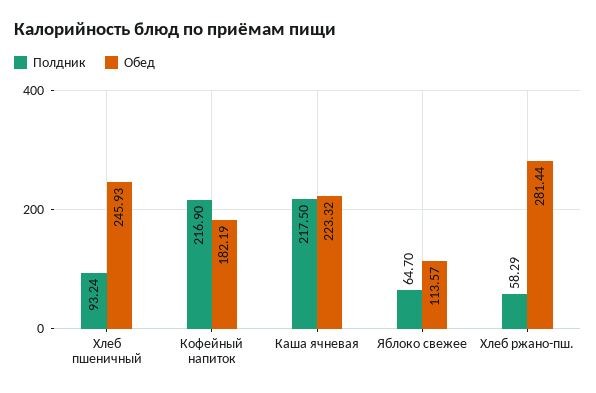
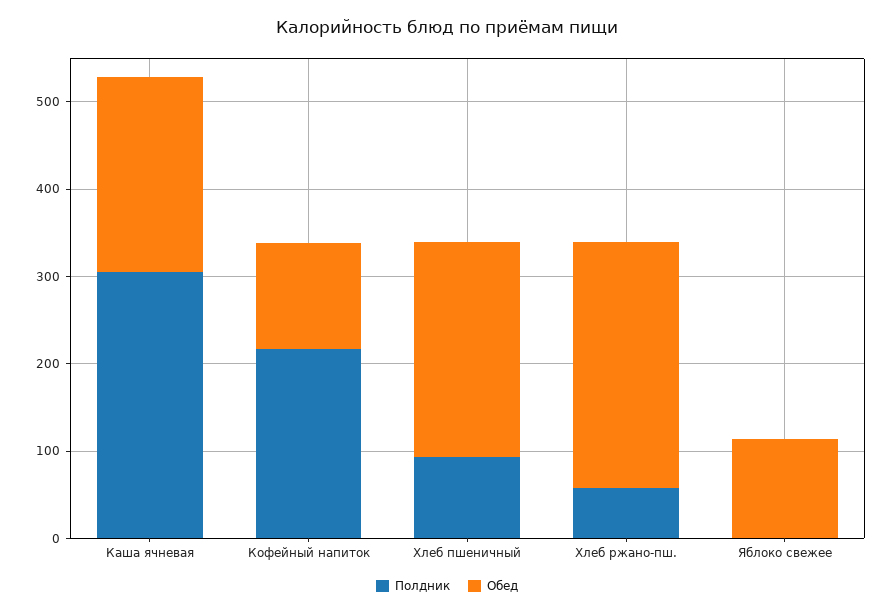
Обед, Кофейный напиток: 182.19 -> 120
Полдник, Каша ячневая: 217.5 -> 300
Полдник, Яблоко свежее: 64.7 -> 0

